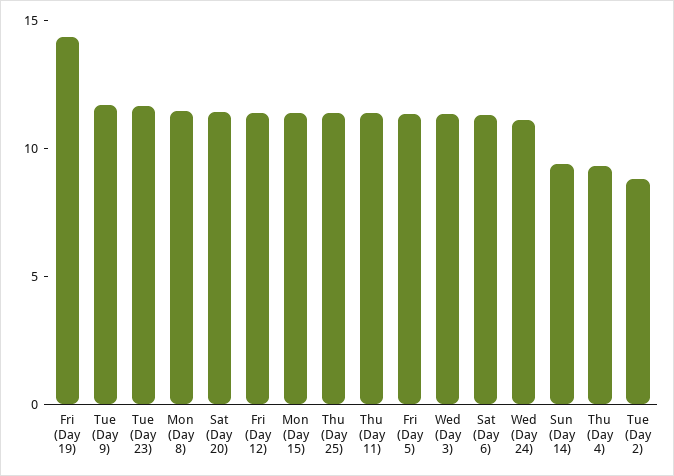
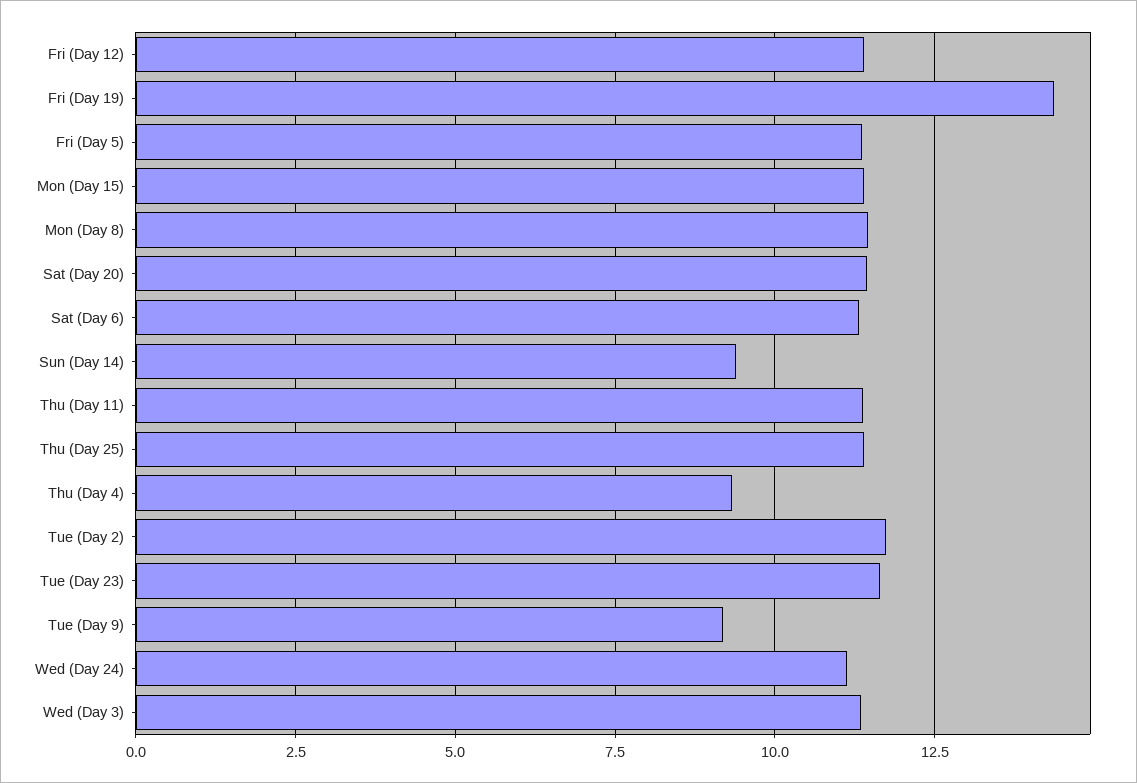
Tue (Day 9): 12 -> 9.25
Tue (Day 2): 9 -> 11.75

